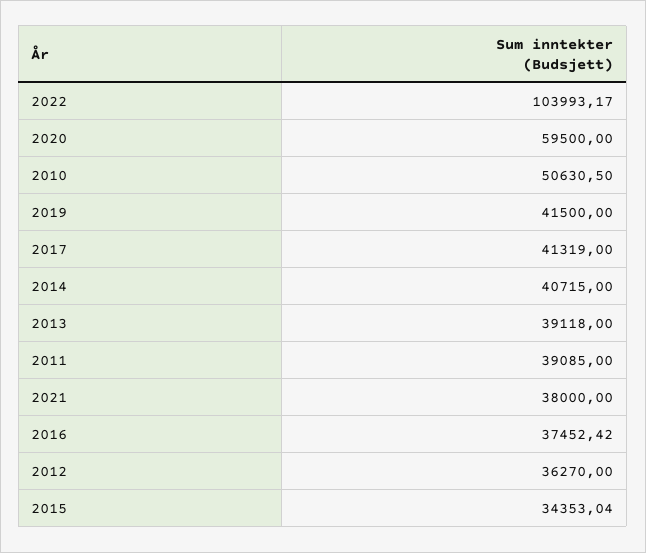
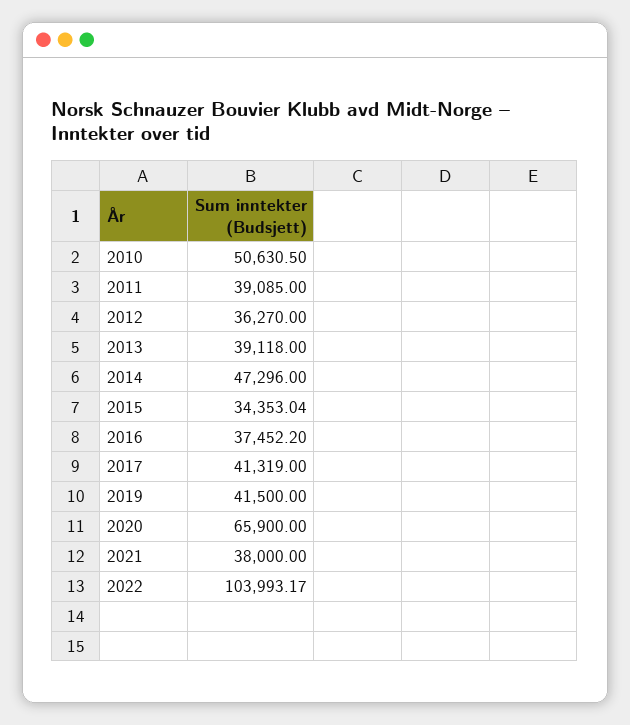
2020: 59500 -> 65900
2014: 40715 -> 47296
2016: 37452.42 -> 37452.2

